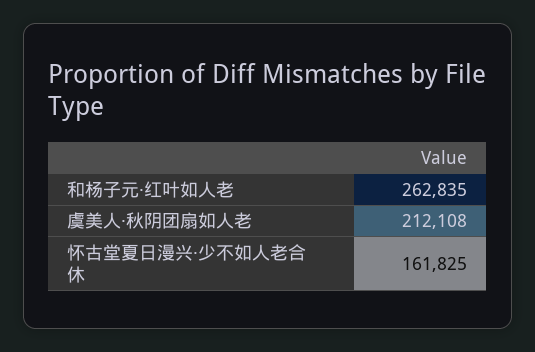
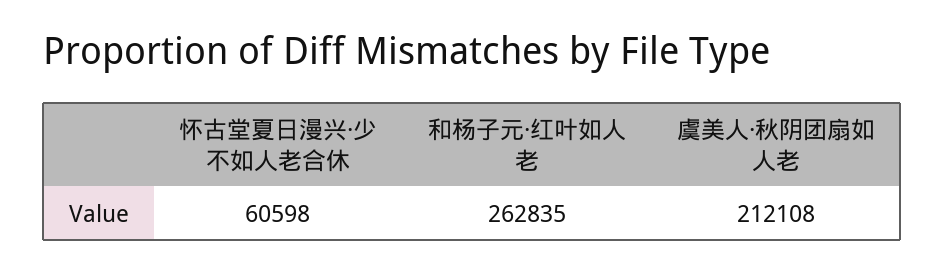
怀古堂夏日漫兴·少不如人老合休: 161825 -> 60598

